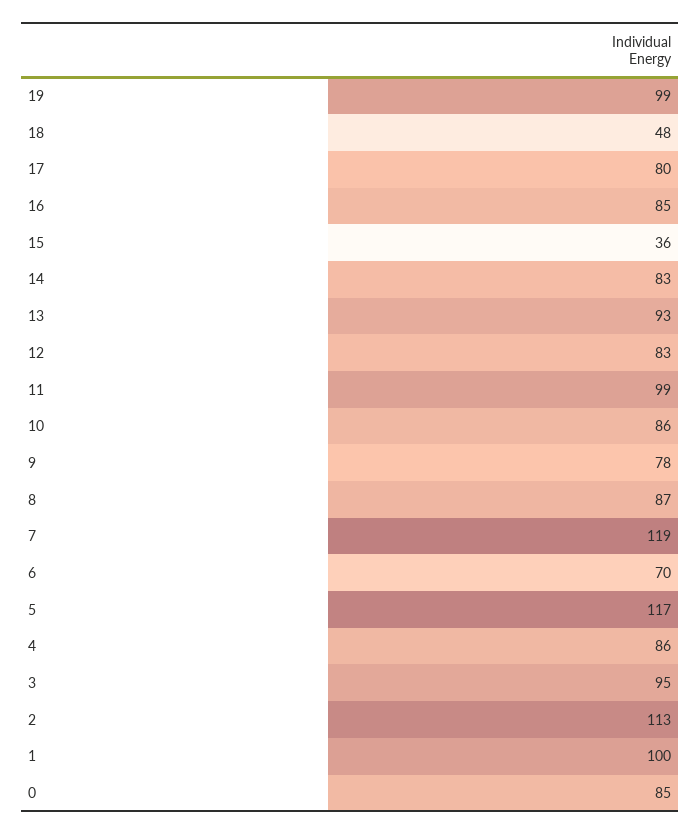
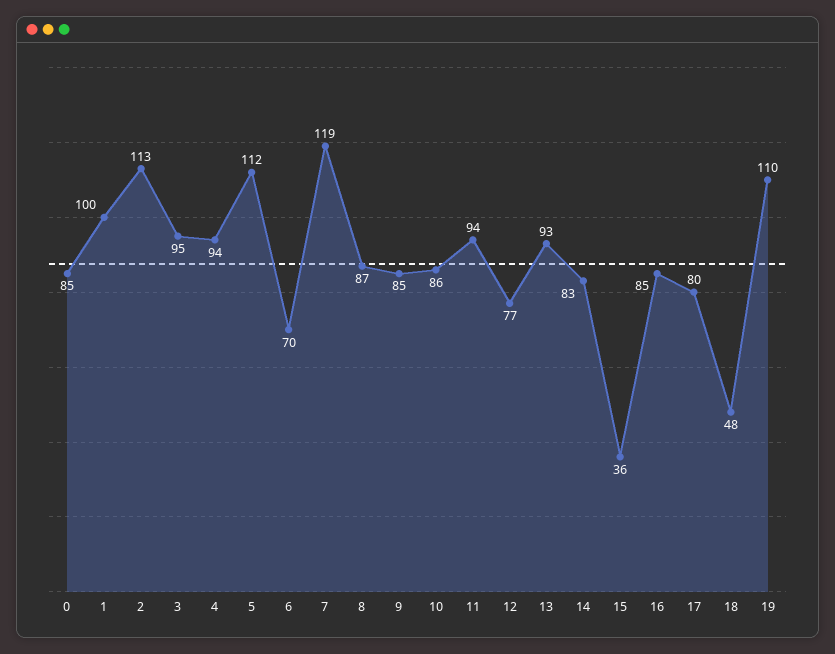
19: 99 -> 110
12: 83 -> 77
11: 99 -> 94
9: 78 -> 85
5: 117 -> 112
4: 86 -> 94

